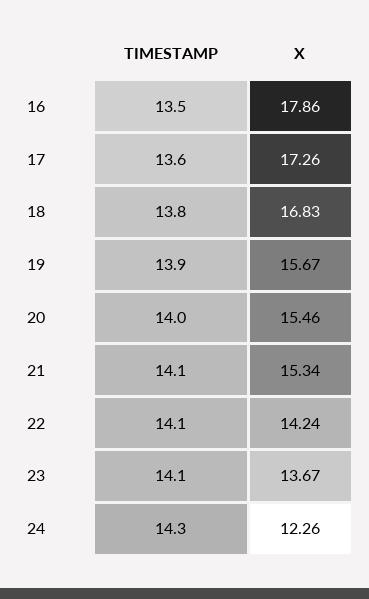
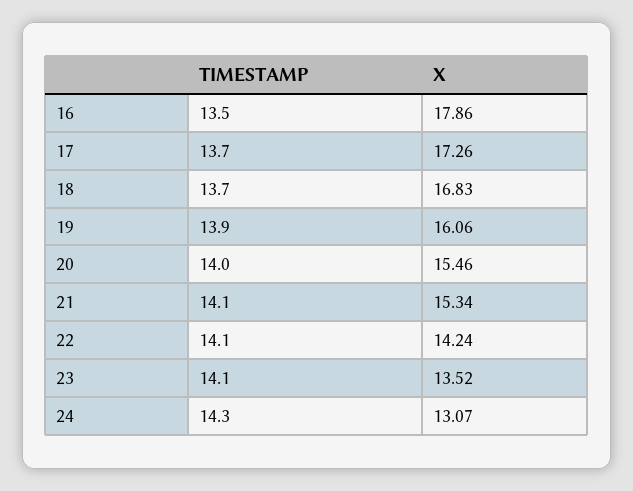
TIMESTAMP, 17: 13.6 -> 13.7
TIMESTAMP, 18: 13.8 -> 13.7
X, 19: 15.67 -> 16.06
X, 23: 13.67 -> 13.52
X, 24: 12.26 -> 13.07

